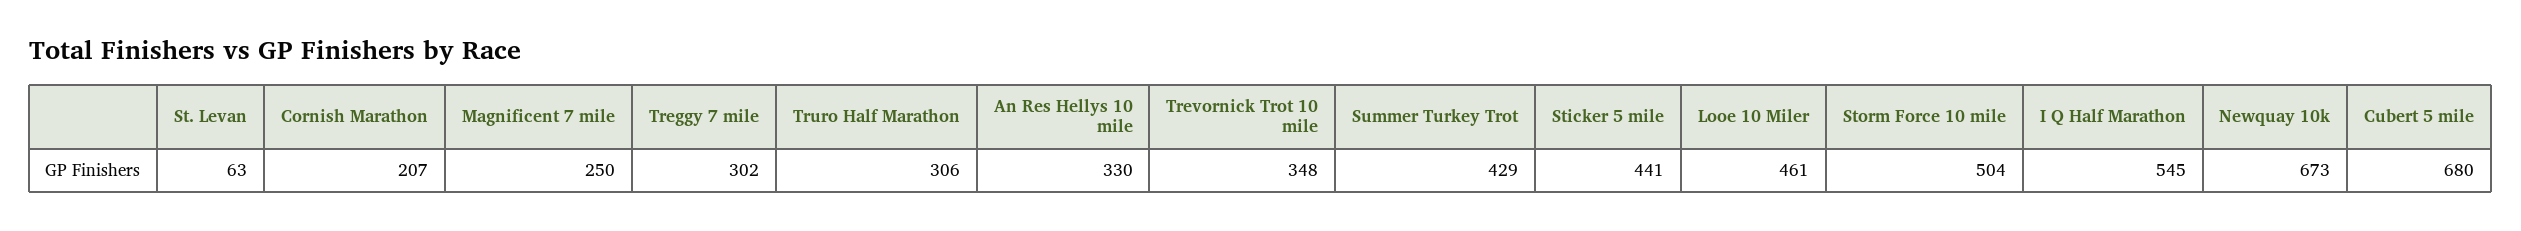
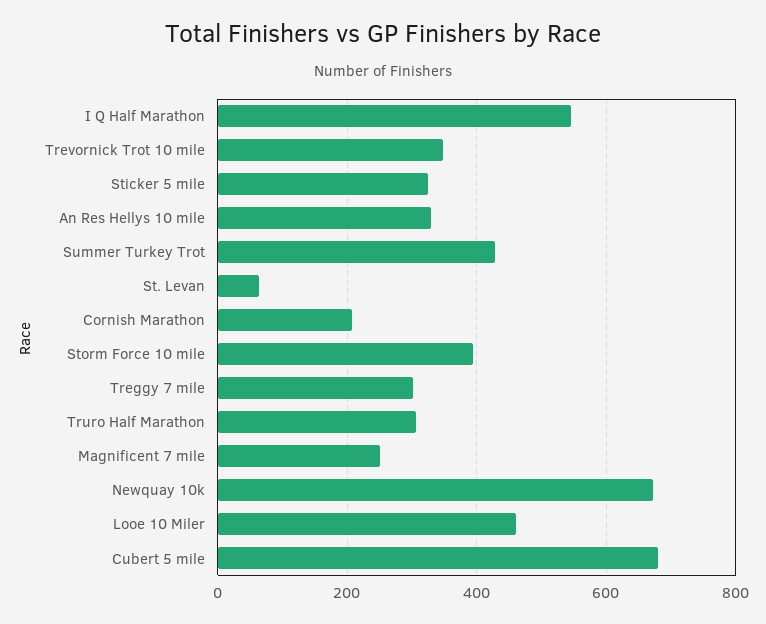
Sticker 5 mile: 441 -> 320
Storm Force 10 mile: 504 -> 400

